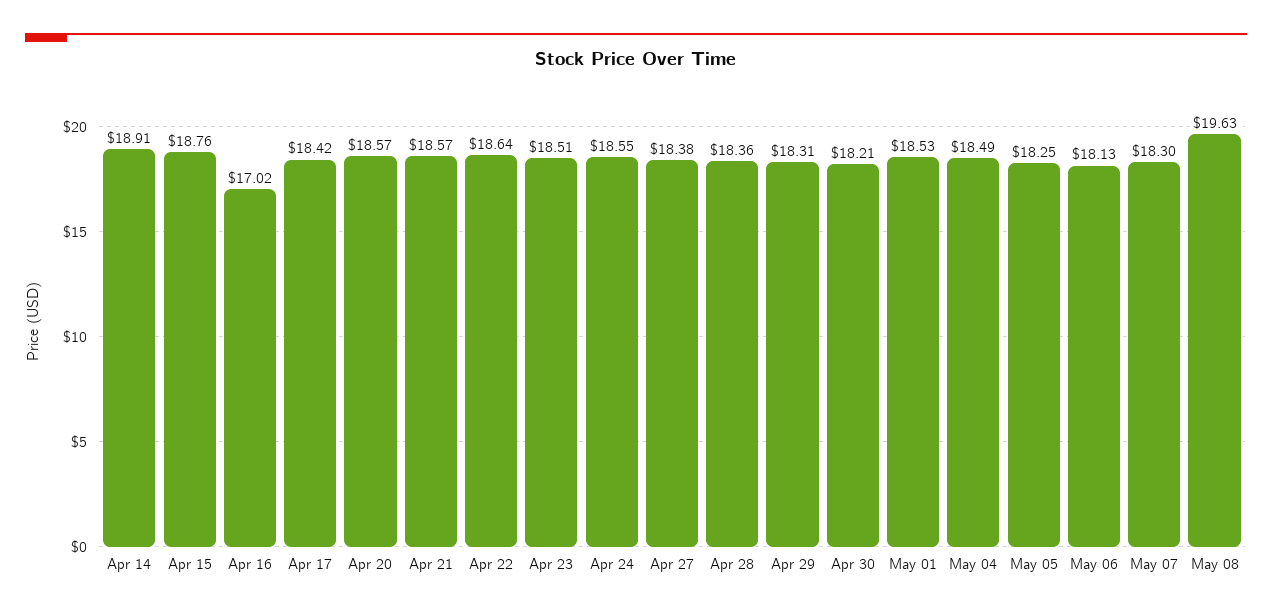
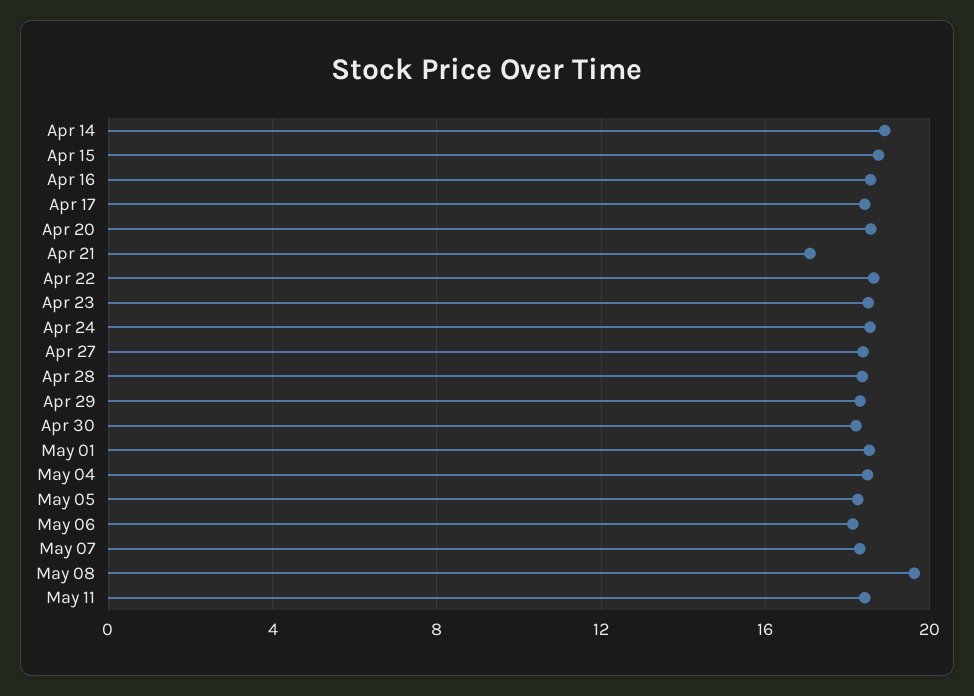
Apr 16: 17.02 -> 18.5
Apr 21: 18.57 -> 17
May 11: none -> 18.5

